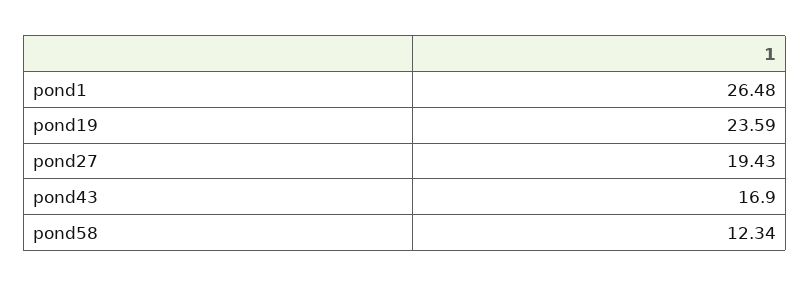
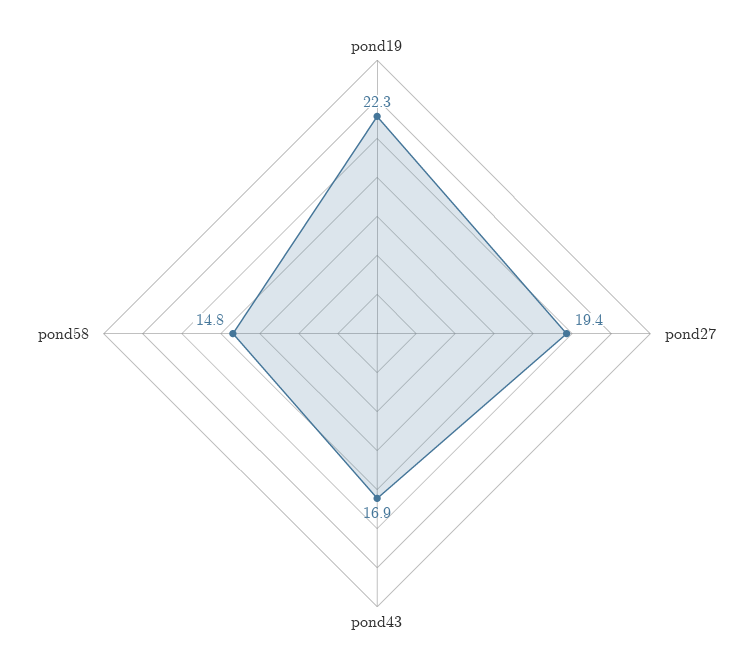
pond1: 26.48 -> none
pond19: 23.59 -> 22.3
pond58: 12.34 -> 14.8

